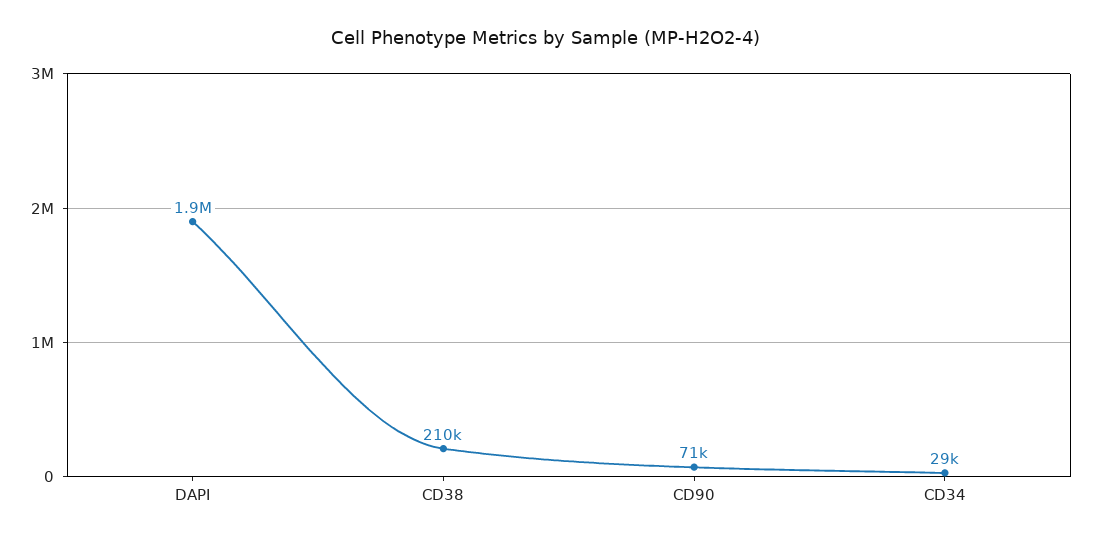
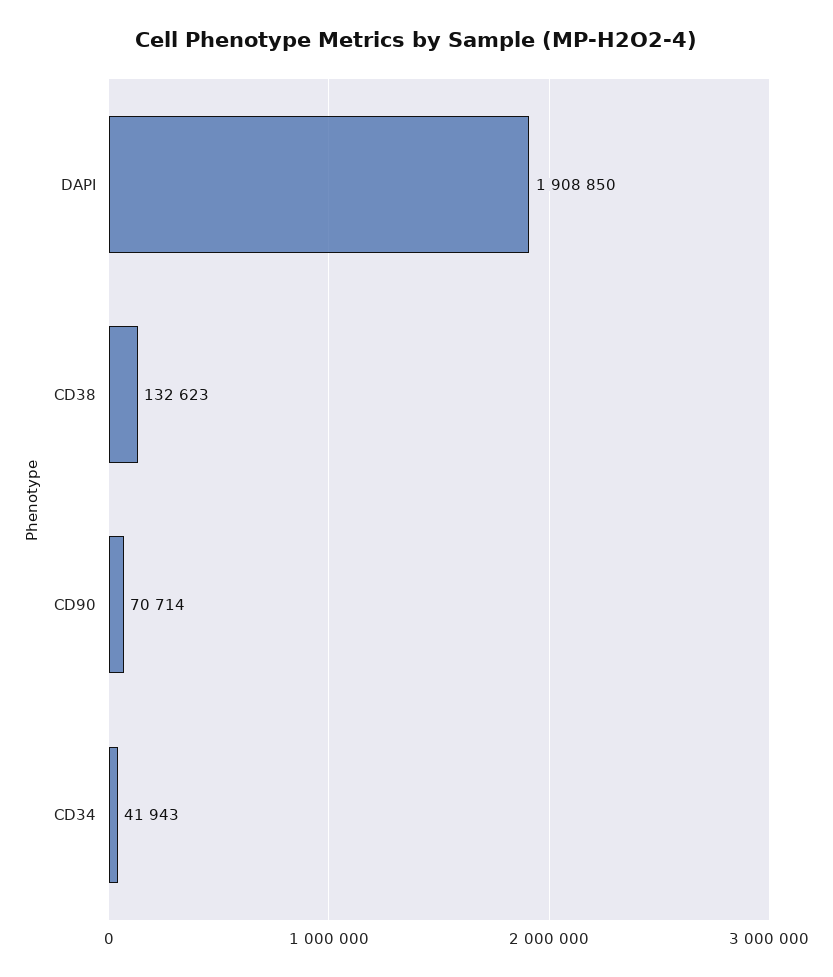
CD38: 210000 -> 132623
CD34: 29000 -> 41943

